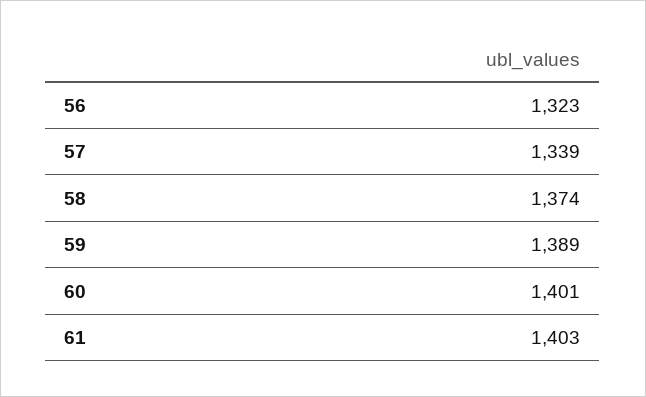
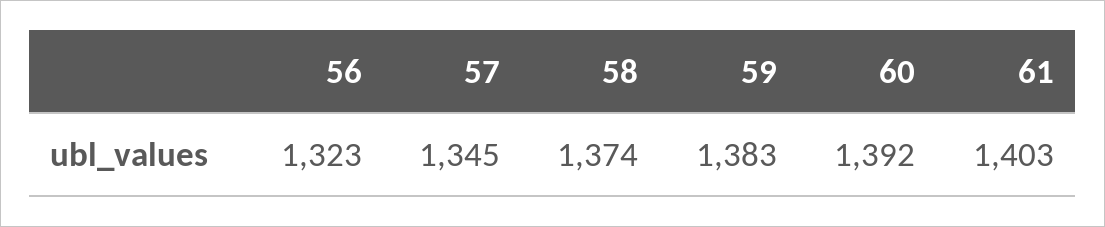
57: 1339 -> 1345
59: 1389 -> 1383
60: 1401 -> 1392

